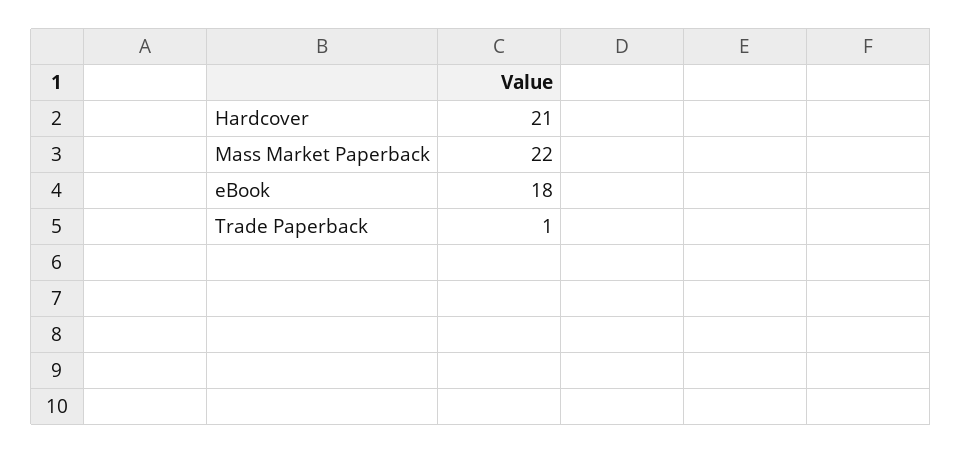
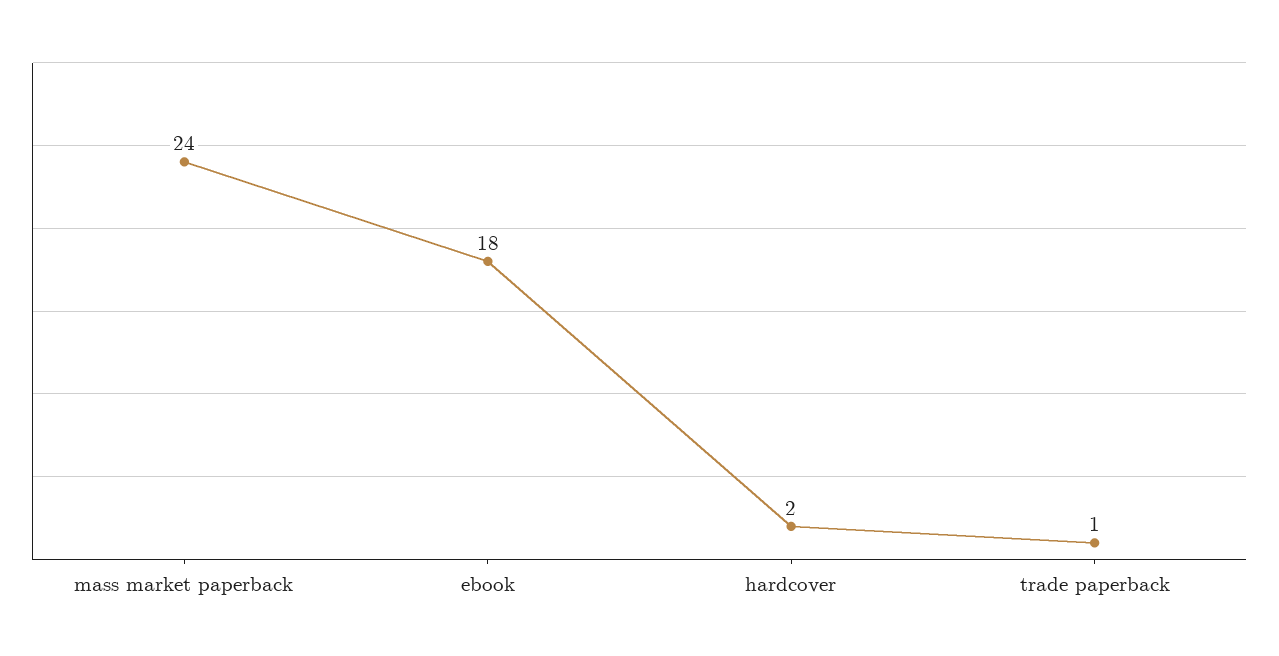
Hardcover: 21 -> 2
Mass Market Paperback: 22 -> 24

